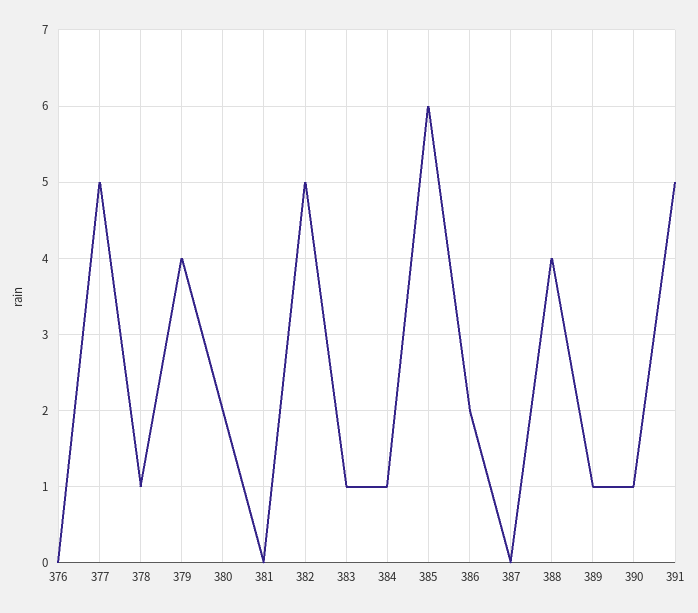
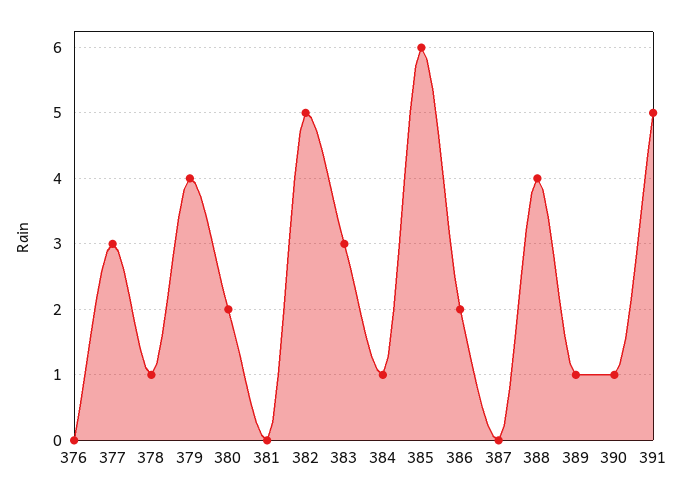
377: 5 -> 3
383: 1 -> 3

